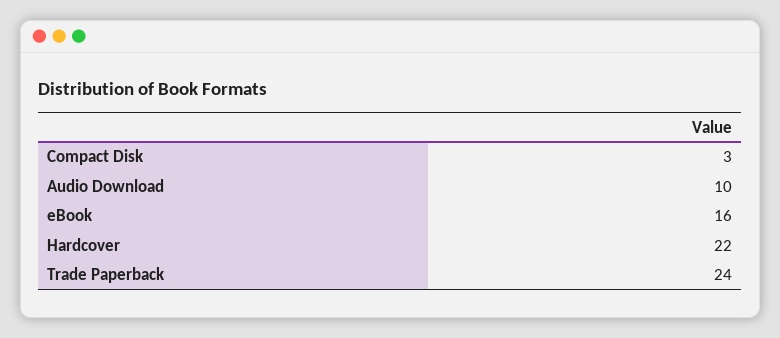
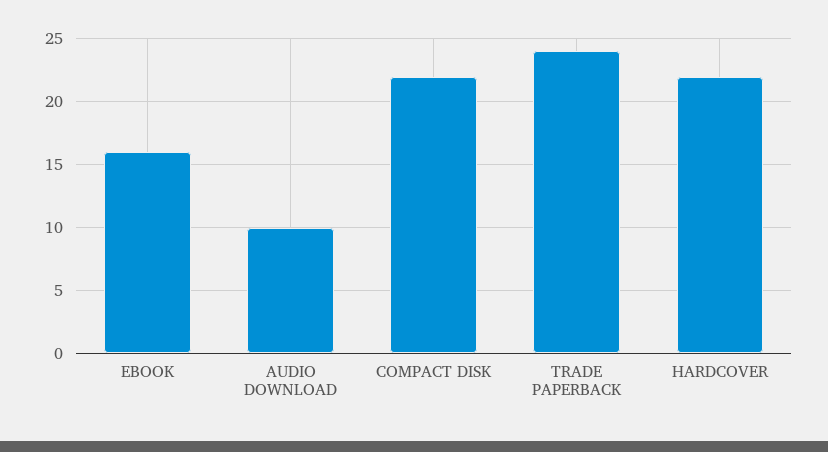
Compact Disk: 3 -> 22

